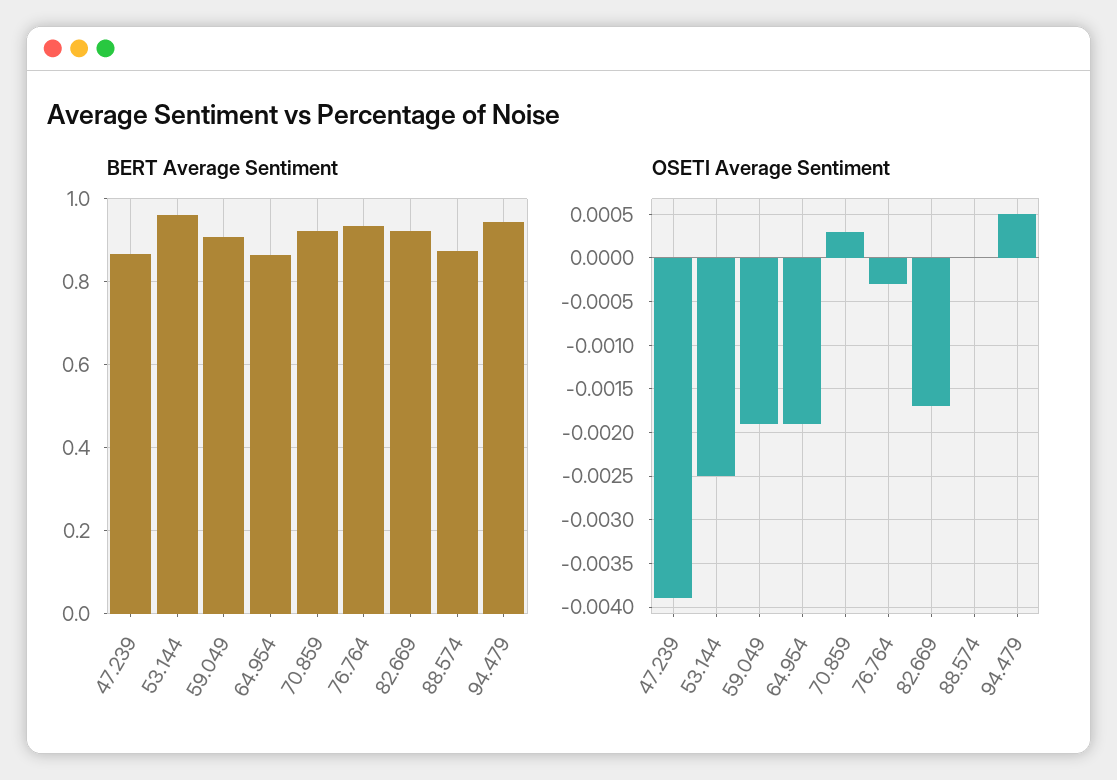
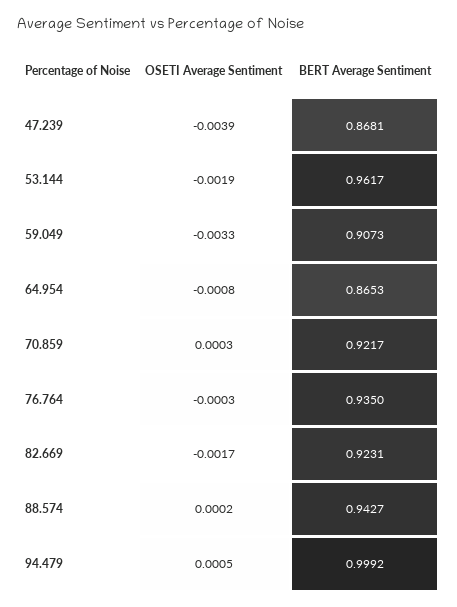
BERT Average Sentiment, 88.574: 0.88 -> 0.9427
BERT Average Sentiment, 94.479: 0.94 -> 0.9992
OSETI Average Sentiment, 53.144: -0.0025 -> -0.0019
OSETI Average Sentiment, 59.049: -0.0019 -> -0.0033
OSETI Average Sentiment, 64.954: -0.0019 -> -0.0008
OSETI Average Sentiment, 88.574: 0 -> 0.0002

